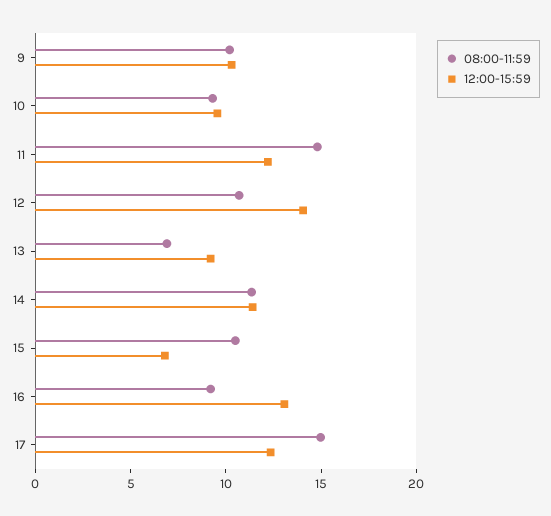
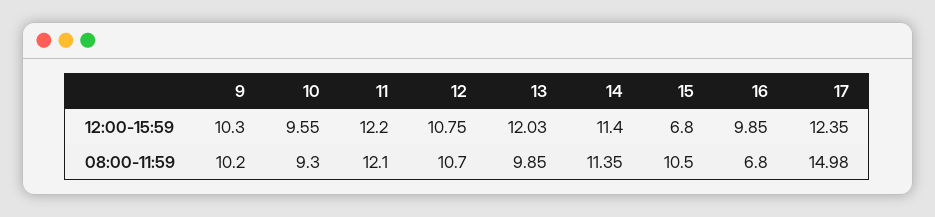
08:00-11:59, 11: 15 -> 12.1
12:00-15:59, 12: 14 -> 10.75
08:00-11:59, 13: 7 -> 9.85
12:00-15:59, 13: 9 -> 12.03
08:00-11:59, 16: 9 -> 6.8
12:00-15:59, 16: 13 -> 9.85

